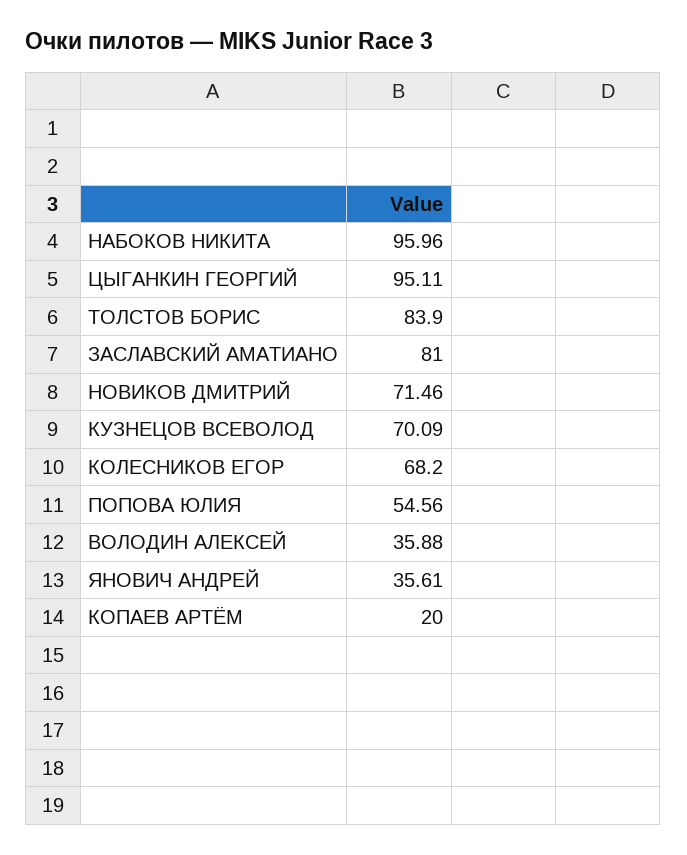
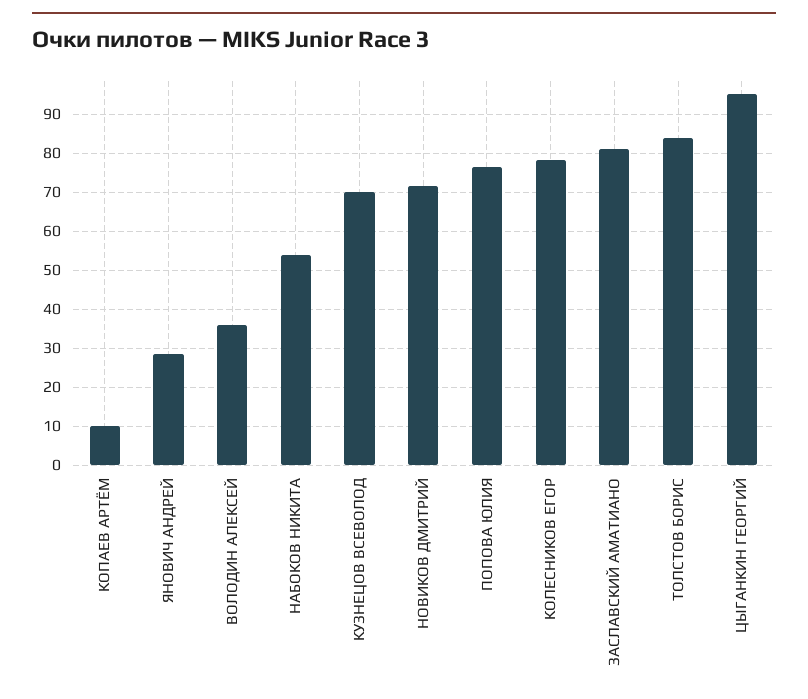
НАБОКОВ НИКИТА: 95.96 -> 54
КОЛЕСНИКОВ ЕГОР: 68.2 -> 78
ПОПОВА ЮЛИЯ: 54.56 -> 76
ЯНОВИЧ АНДРЕЙ: 35.61 -> 28
КОПАЕВ АРТЁМ: 20 -> 10

